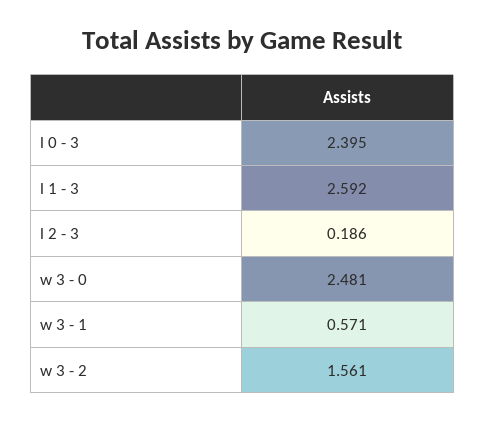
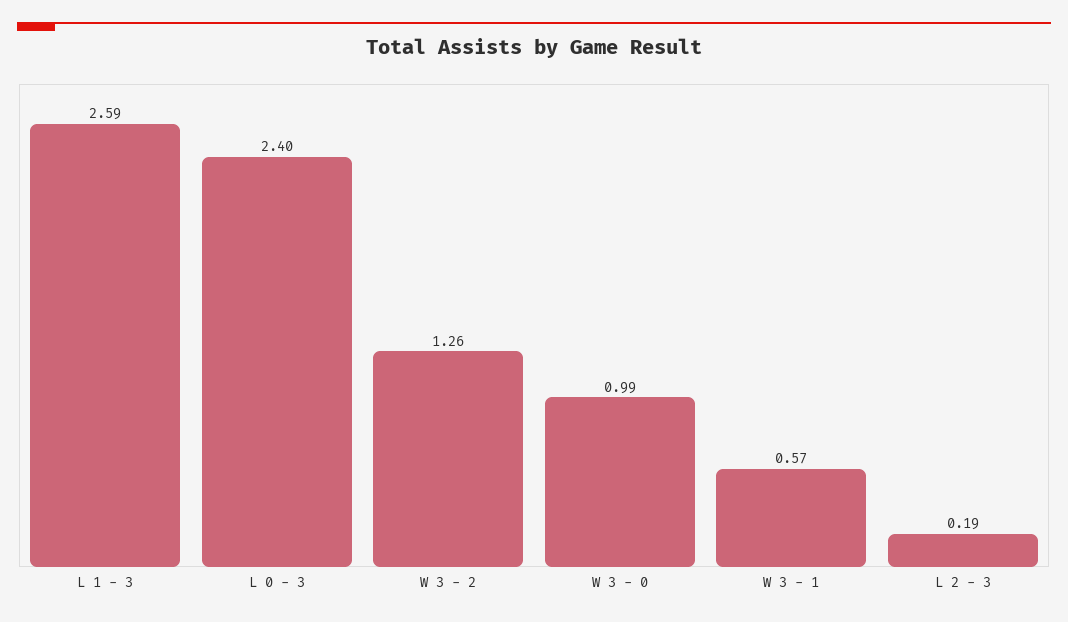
w 3 - 0: 2.481 -> 0.99
w 3 - 2: 1.561 -> 1.26

